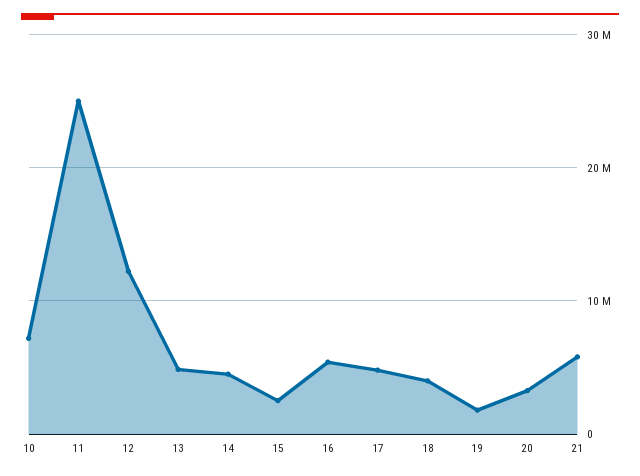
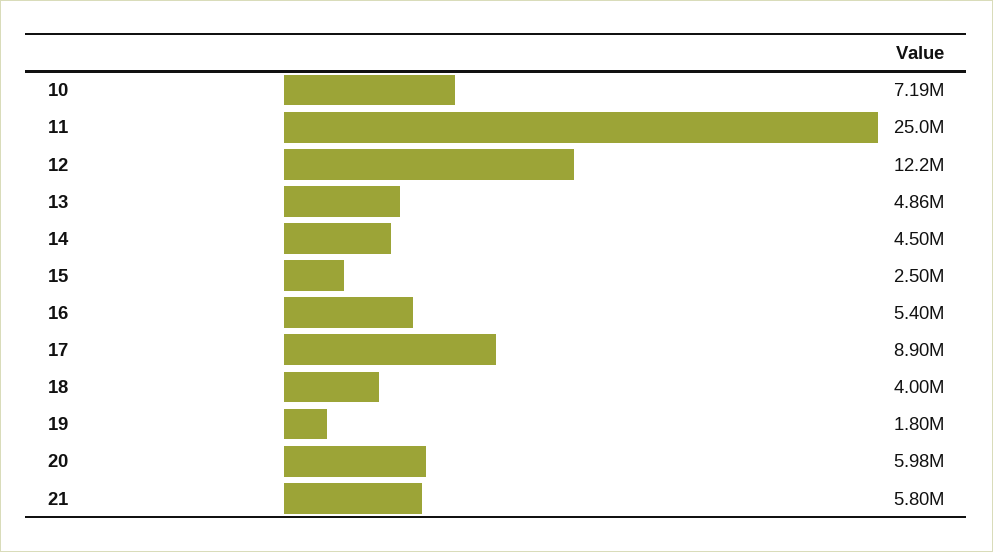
17: 5000000 -> 8900000
20: 3000000 -> 5980000

